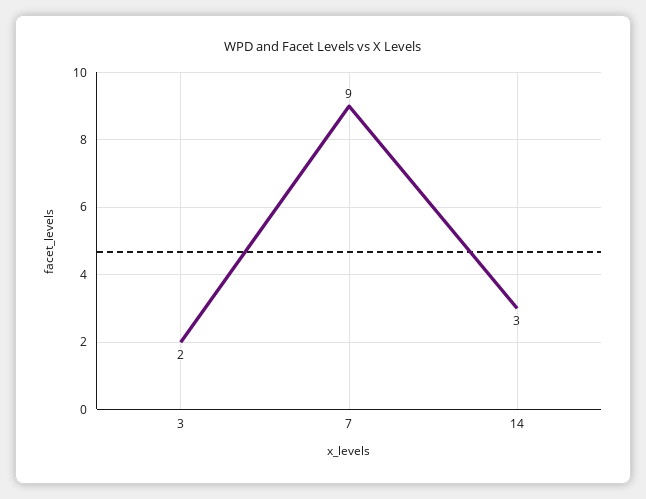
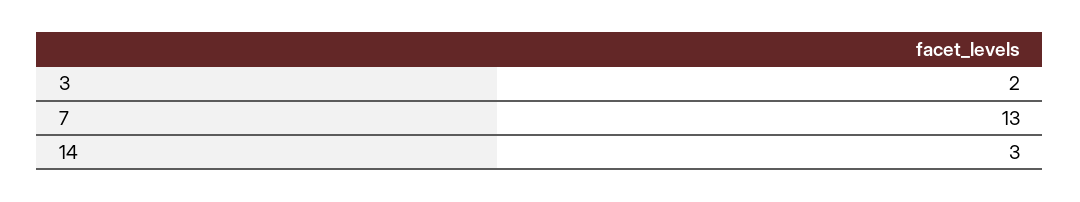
7: 9 -> 13

